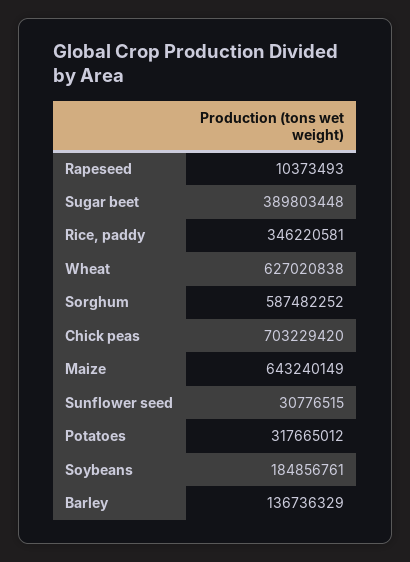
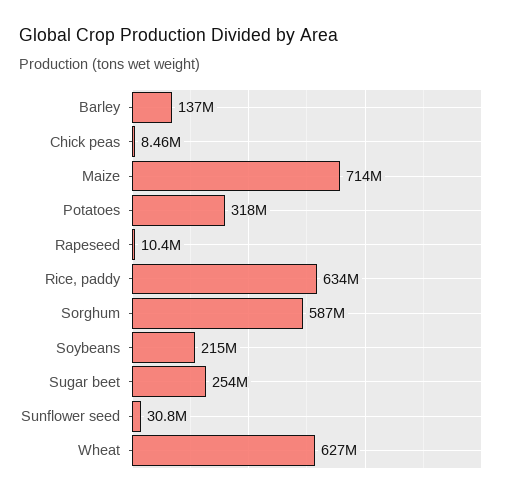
Sugar beet: 389803448 -> 254000000
Rice, paddy: 346220581 -> 634000000
Chick peas: 703229420 -> 8460000
Maize: 643240149 -> 714000000
Soybeans: 184856761 -> 215000000

